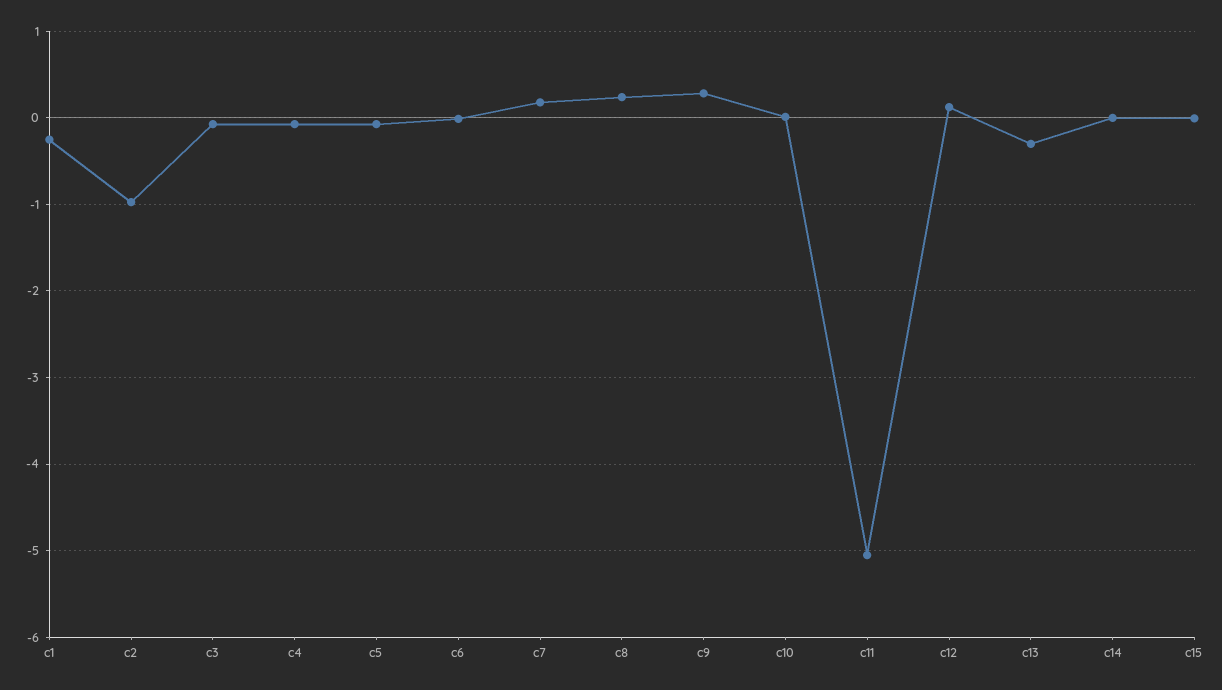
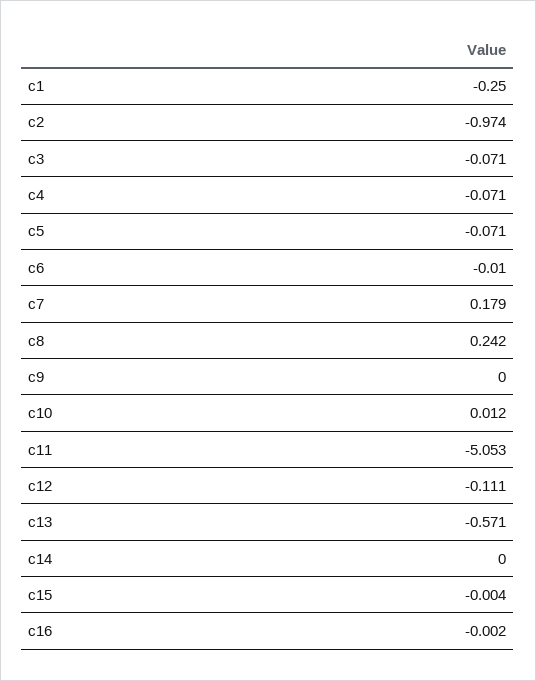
c9: 0.3 -> 0
c12: 0.1 -> -0.111
c13: -0.3 -> -0.571
c16: none -> -0.002

